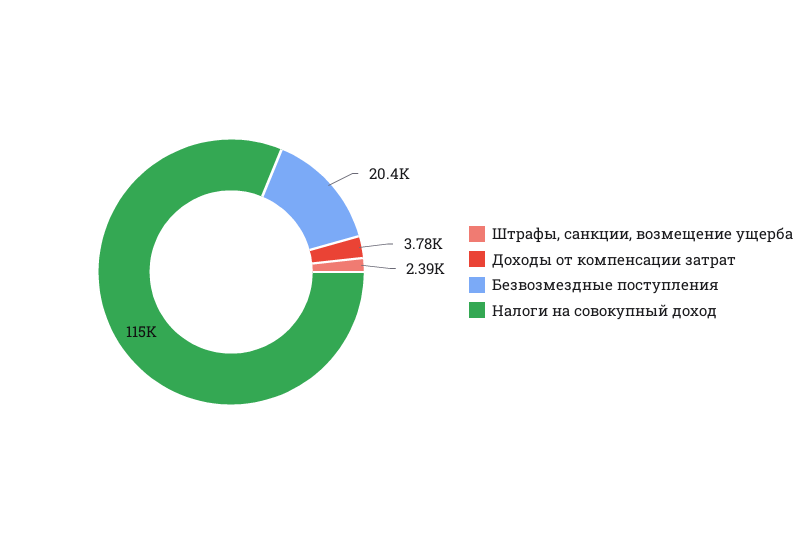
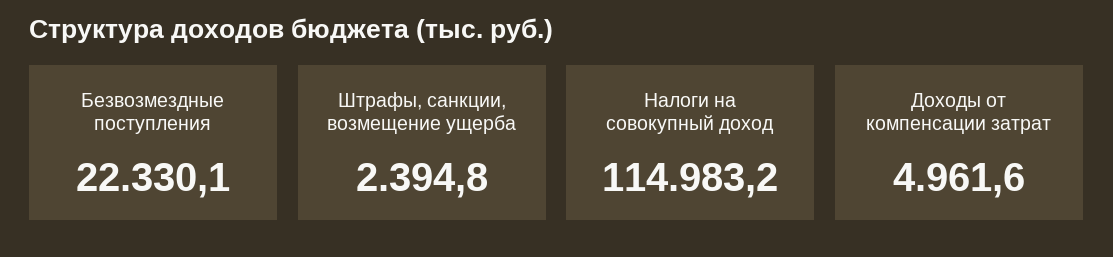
Доходы от компенсации затрат: 3780 -> 4961.6
Безвозмездные поступления: 20400 -> 22330.1

